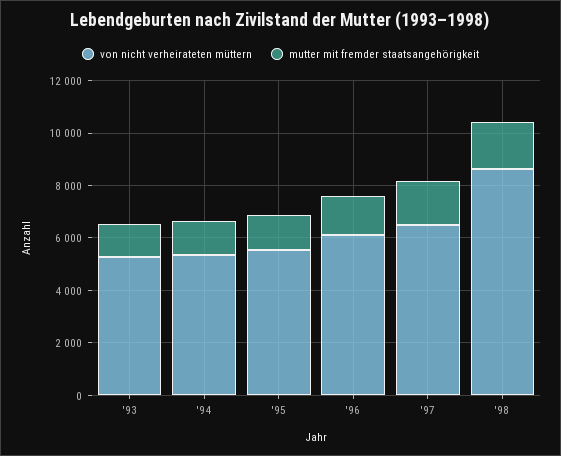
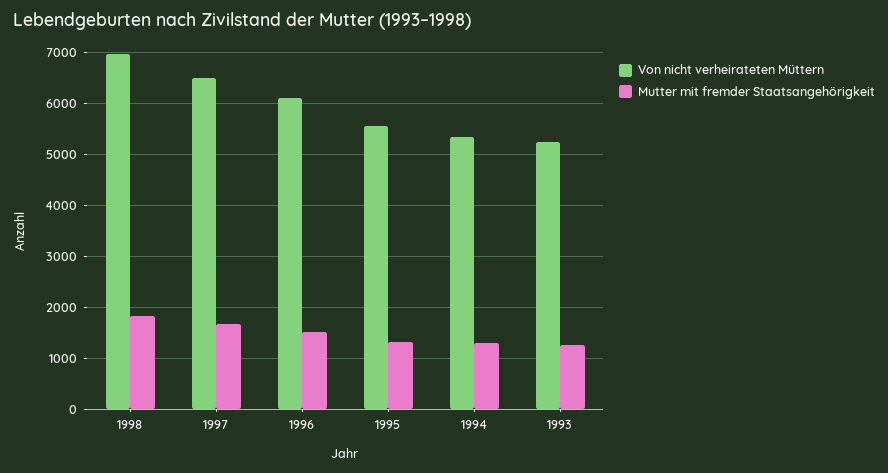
von nicht verheirateten müttern, '98: 8500 -> 7000

